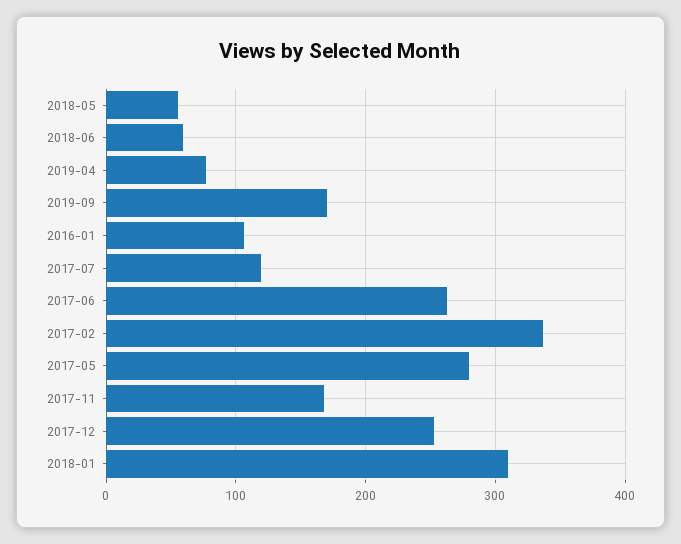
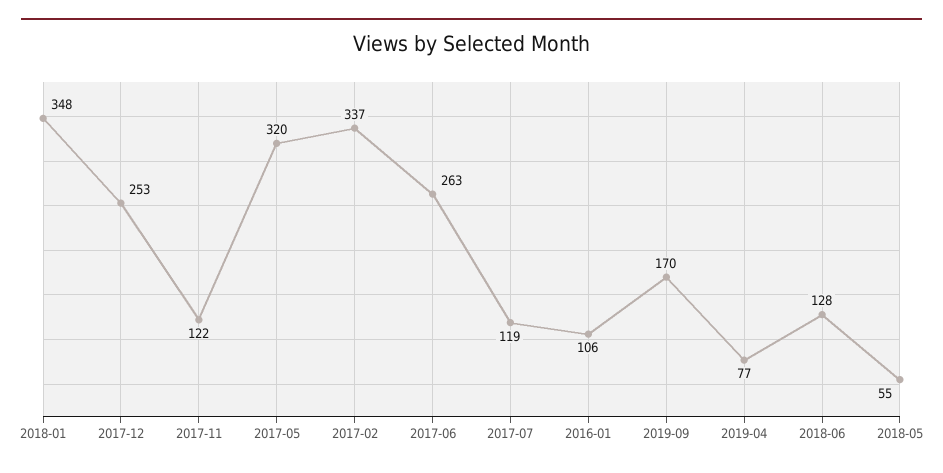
2018-06: 60 -> 128
2017-05: 280 -> 320
2017-11: 170 -> 122
2018-01: 310 -> 348

